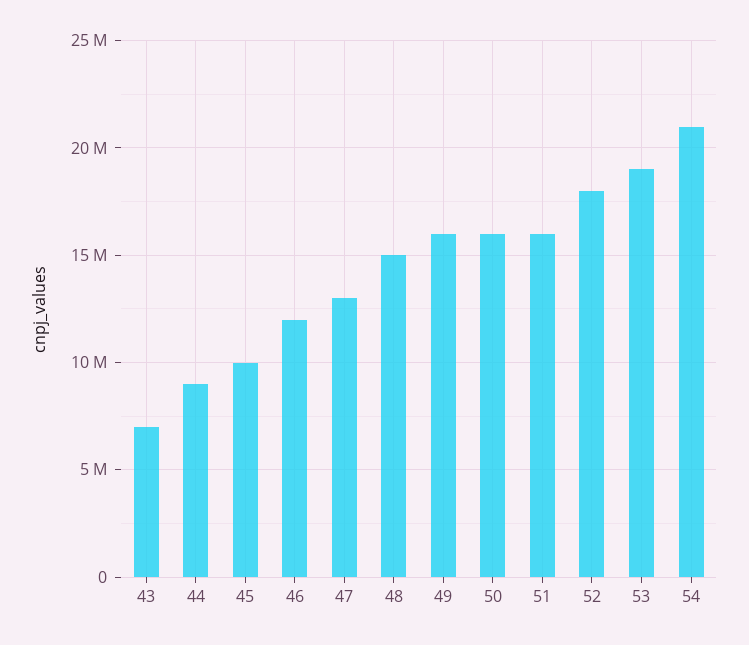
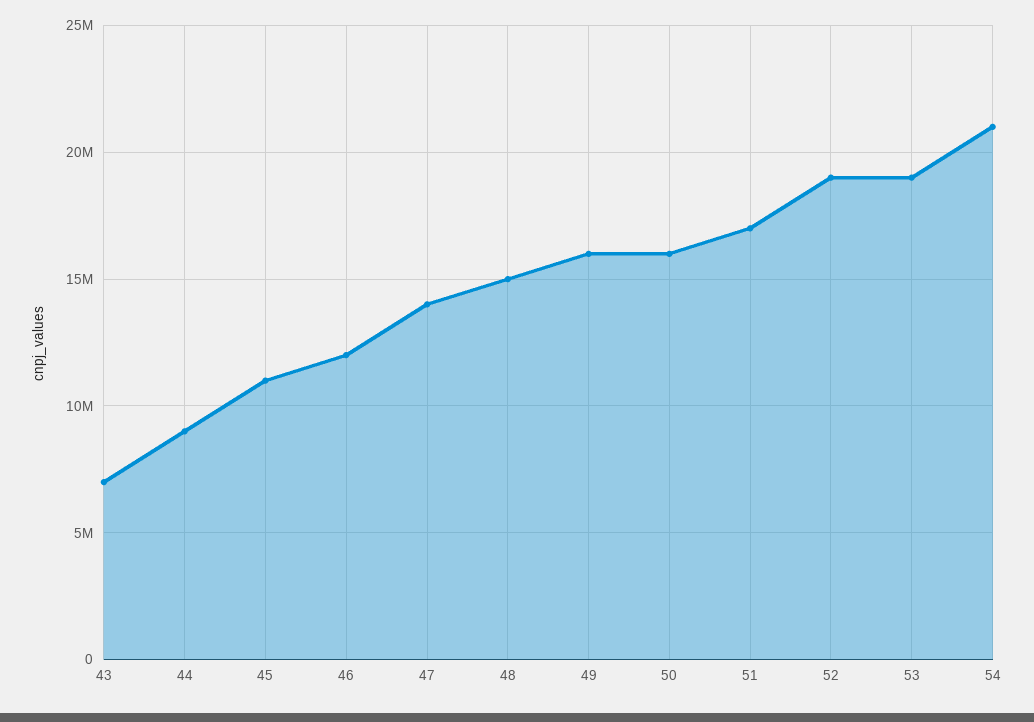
45: 10000000 -> 11000000
47: 13000000 -> 14000000
51: 16000000 -> 17000000
52: 18000000 -> 19000000

